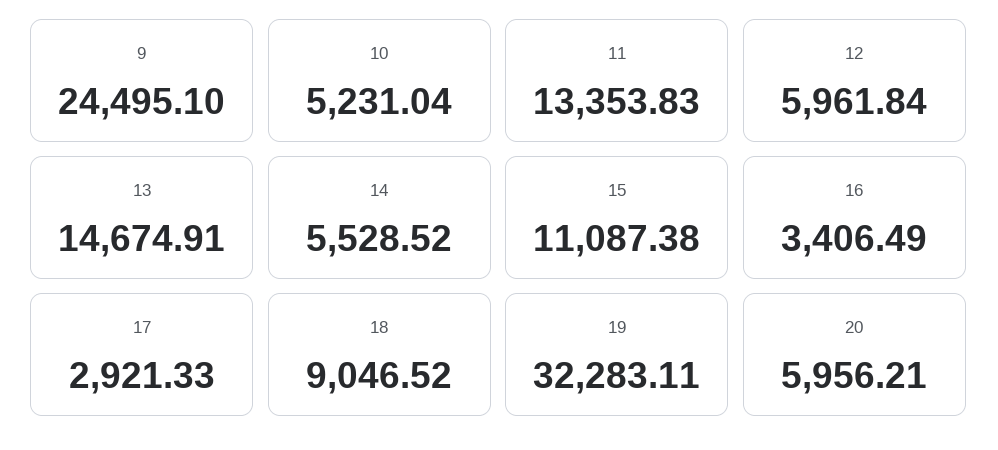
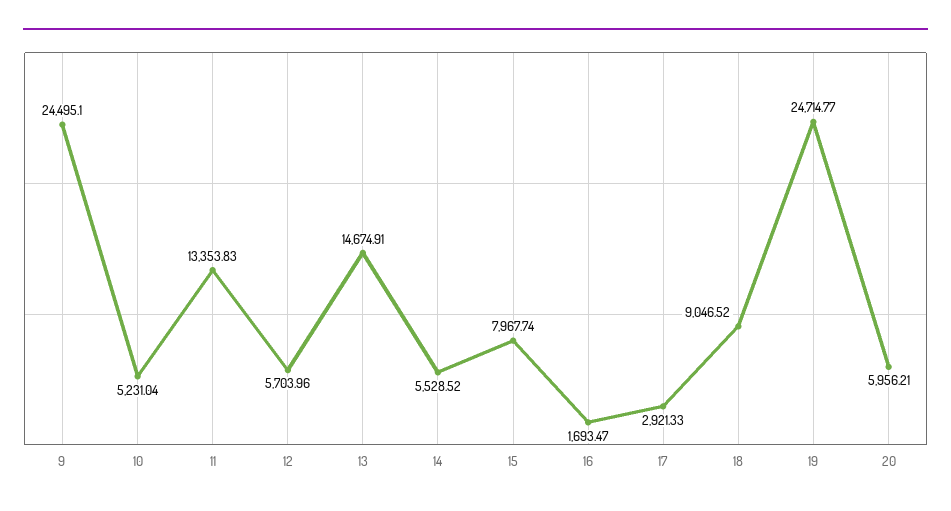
12: 5961.84 -> 5703.96
15: 11087.38 -> 7967.74
16: 3406.49 -> 1693.47
19: 32283.11 -> 24714.77

